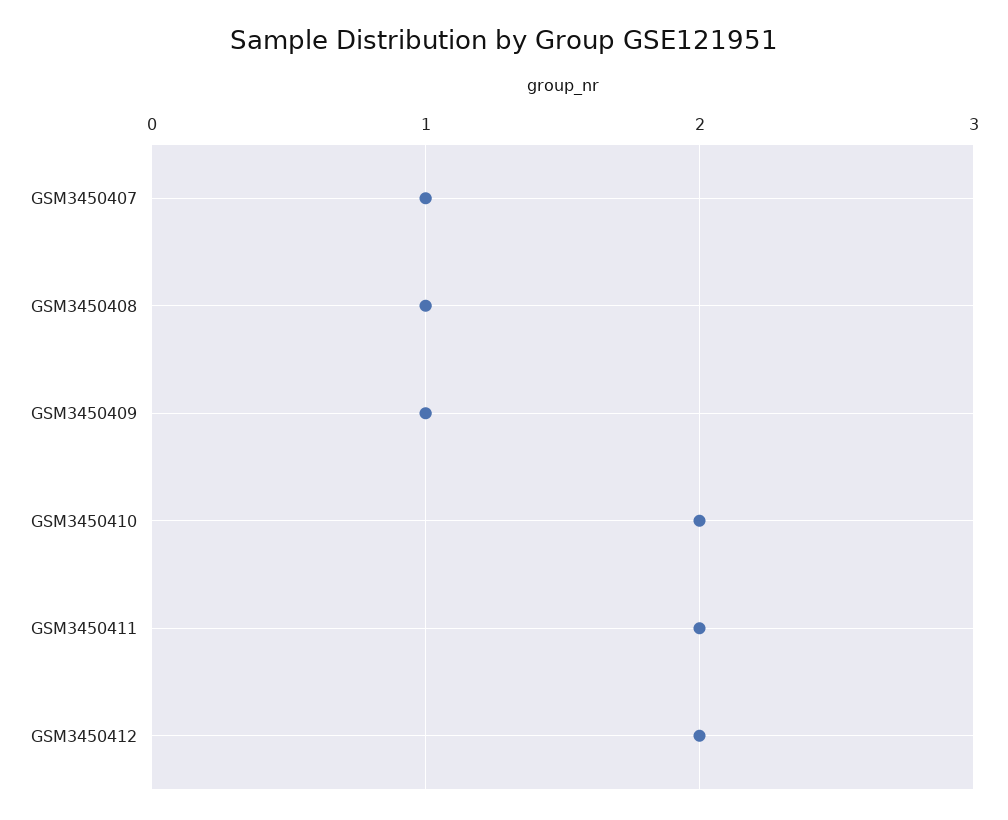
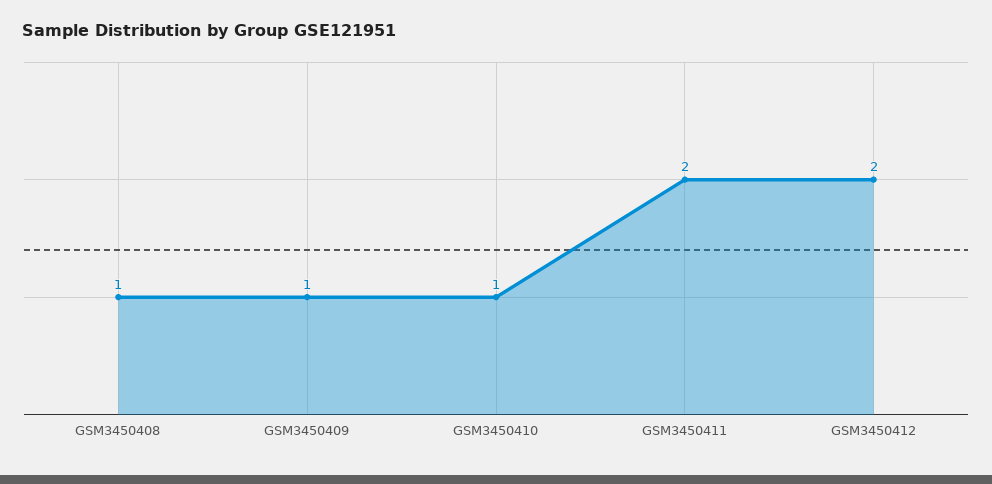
GSM3450407: 1 -> none
GSM3450410: 2 -> 1

